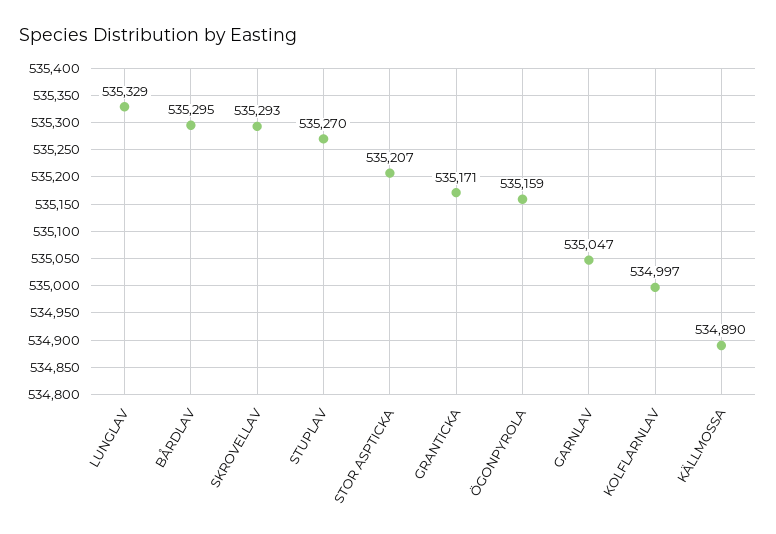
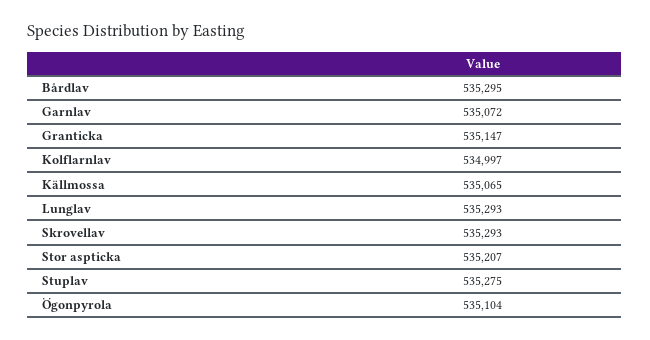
LUNGLAV: 535329 -> 535293
STUPLAV: 535270 -> 535275
GRANTICKA: 535171 -> 535147
ÖGONPYROLA: 535159 -> 535104
GARNLAV: 535047 -> 535072
KÄLLMOSSA: 534890 -> 535065

